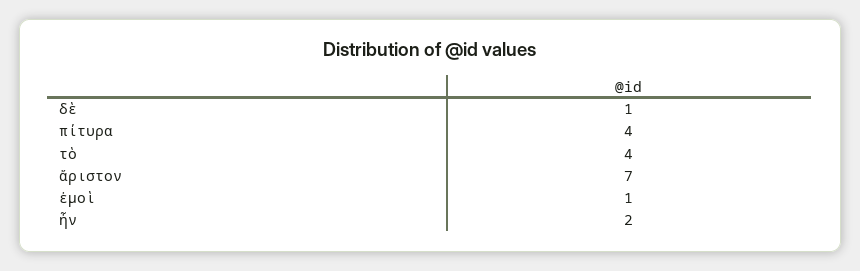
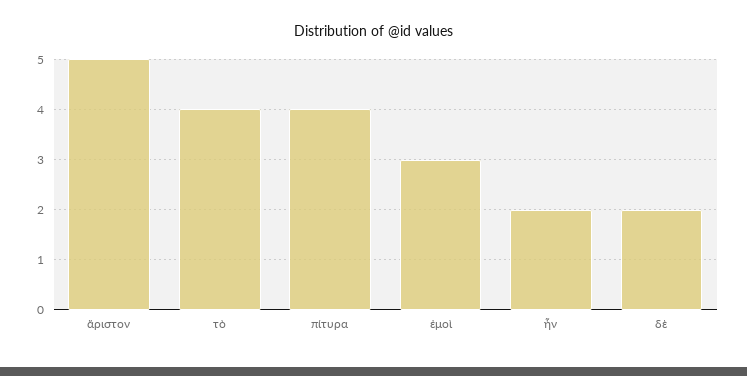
δὲ: 1 -> 2
ἄριστον: 7 -> 5
ἐμοὶ: 1 -> 3

